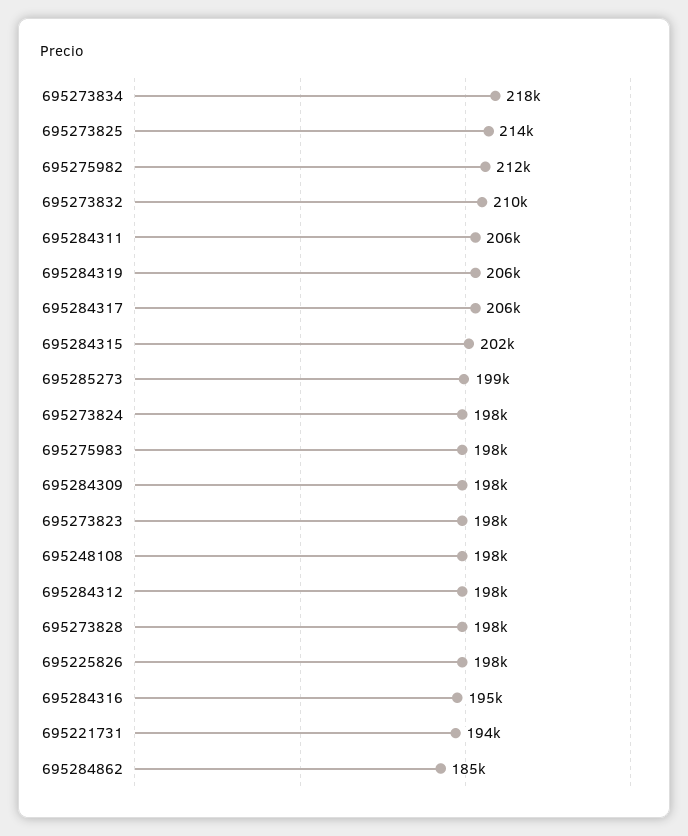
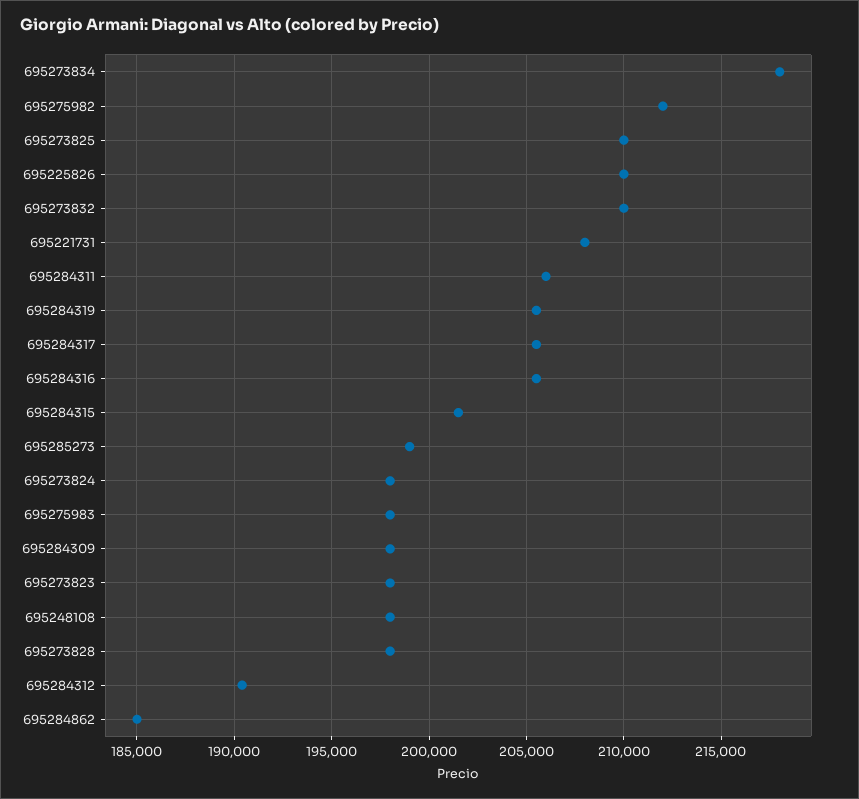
695273825: 214000 -> 210000
695284312: 198000 -> 190500
695225826: 198000 -> 210000
695284316: 195000 -> 205500
695221731: 194000 -> 208000

